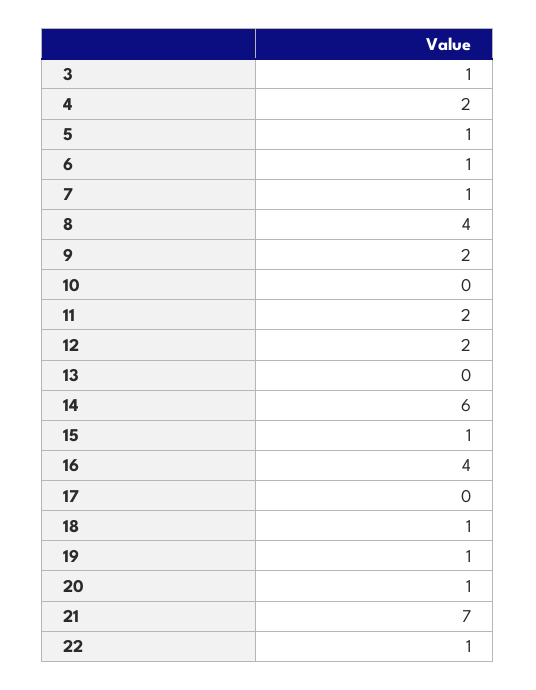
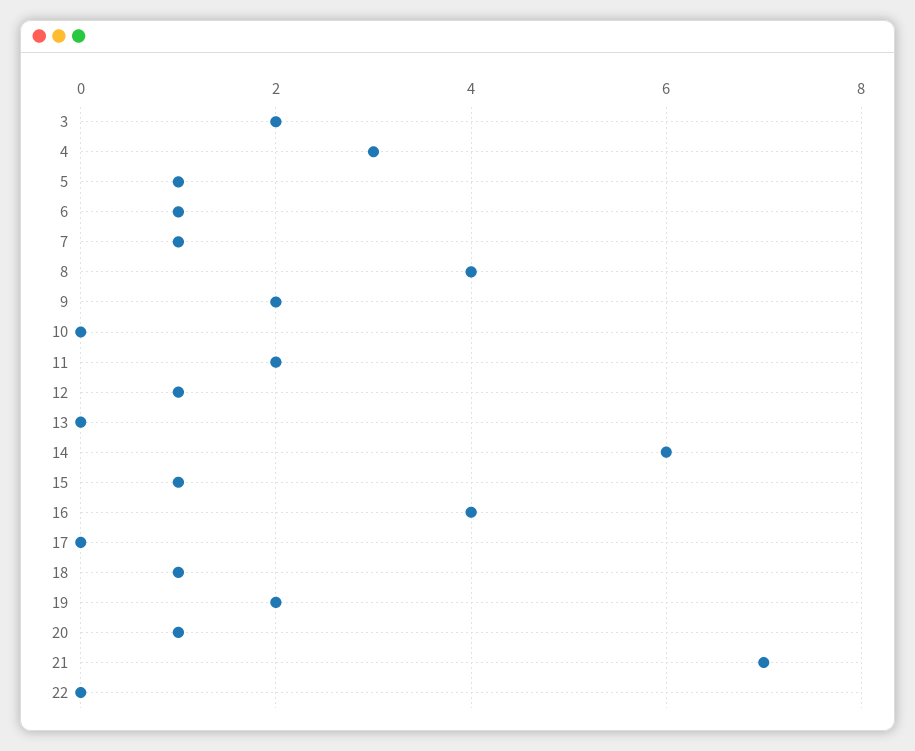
3: 1 -> 2
4: 2 -> 3
12: 2 -> 1
19: 1 -> 2
22: 1 -> 0

